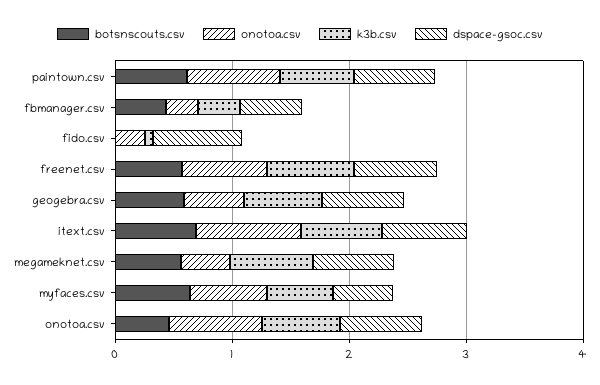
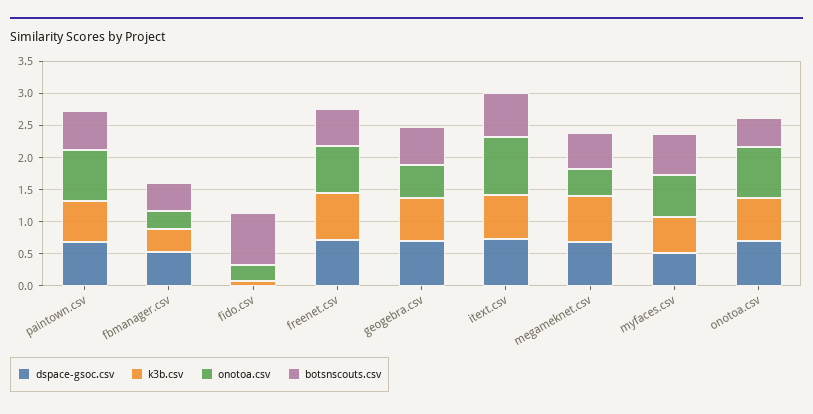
botsnscouts.csv, fido.csv: 0 -> 0.75
dspace-gsoc.csv, fido.csv: 0.8 -> 0

